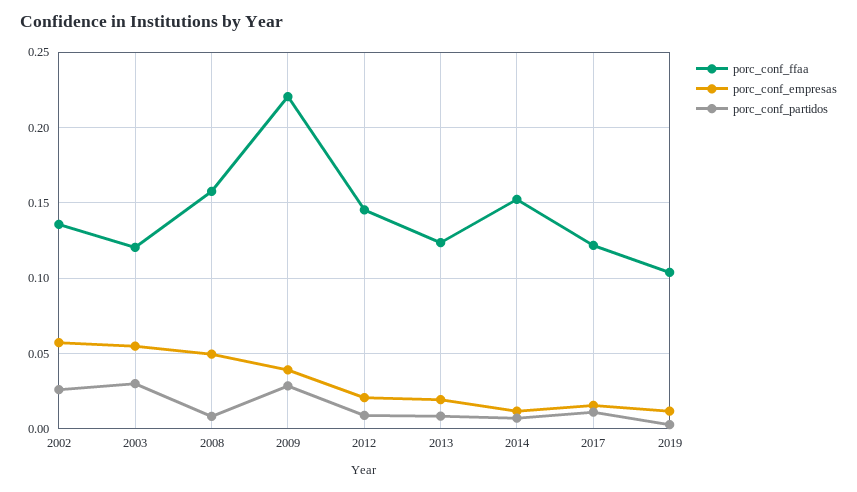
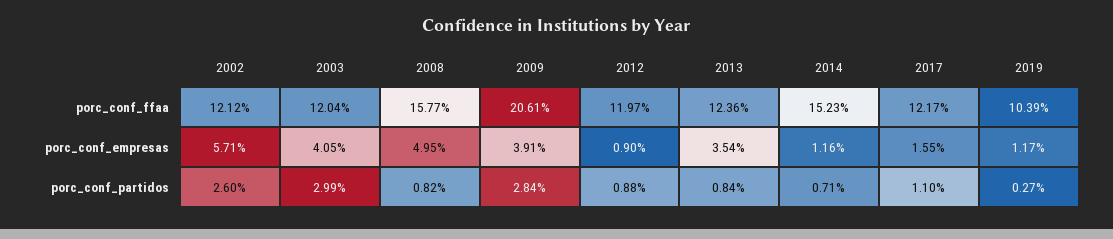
porc_conf_ffaa, 2002: 0.135 -> 0.1212
porc_conf_empresas, 2003: 0.055 -> 0.0405
porc_conf_ffaa, 2009: 0.22 -> 0.2061
porc_conf_ffaa, 2012: 0.145 -> 0.1197
porc_conf_empresas, 2012: 0.02 -> 0.009
porc_conf_empresas, 2013: 0.02 -> 0.0354

